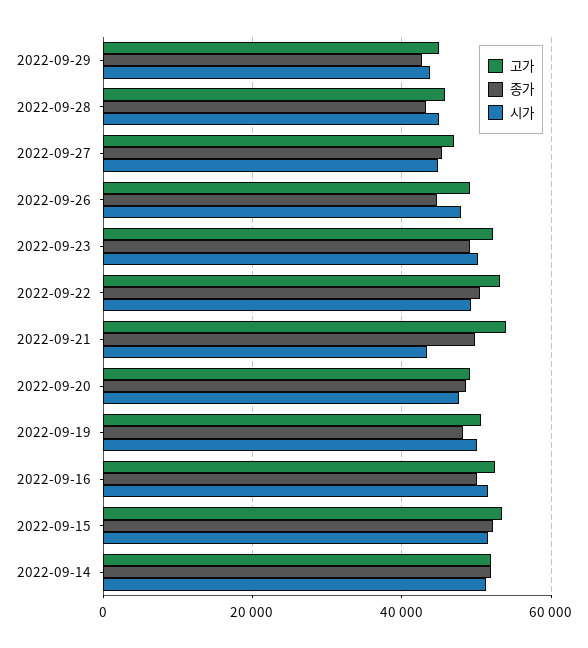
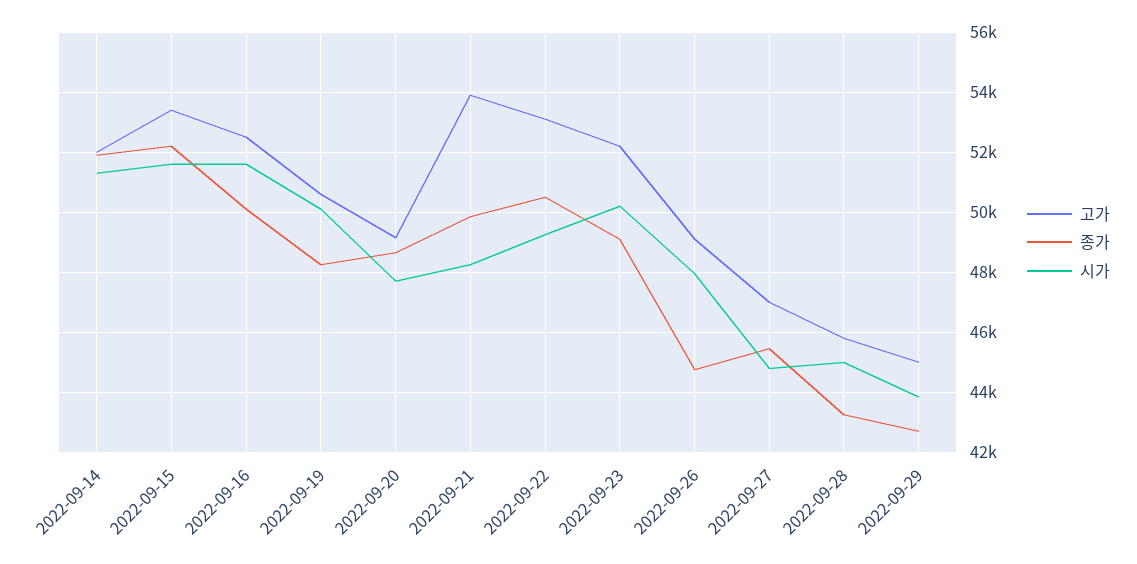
시가, 2022-09-21: 44000 -> 48200

